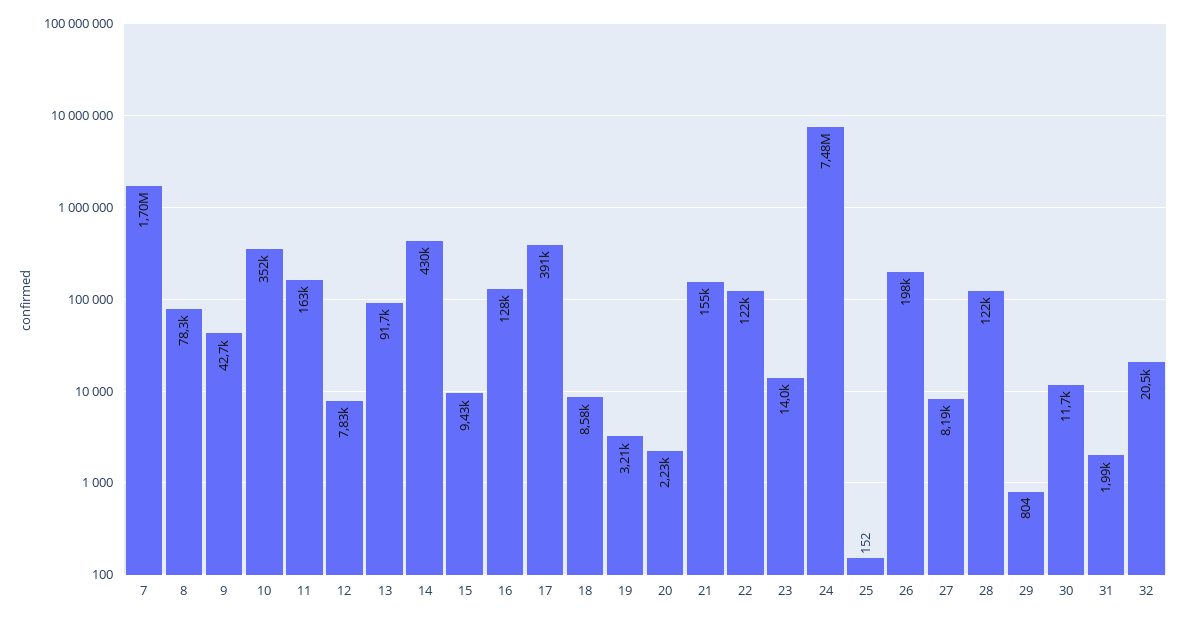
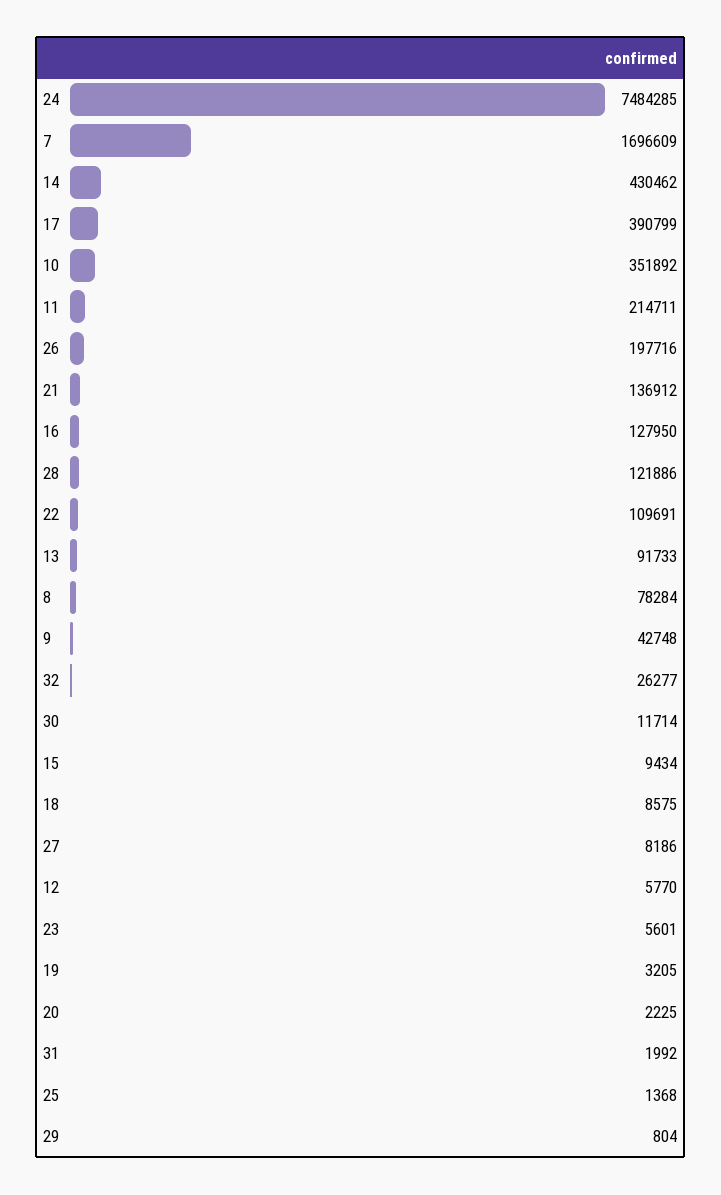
11: 163000 -> 214711
12: 7830 -> 5770
21: 155000 -> 136912
22: 122000 -> 109691
23: 14000 -> 5601
25: 152 -> 1368
32: 20500 -> 26277

